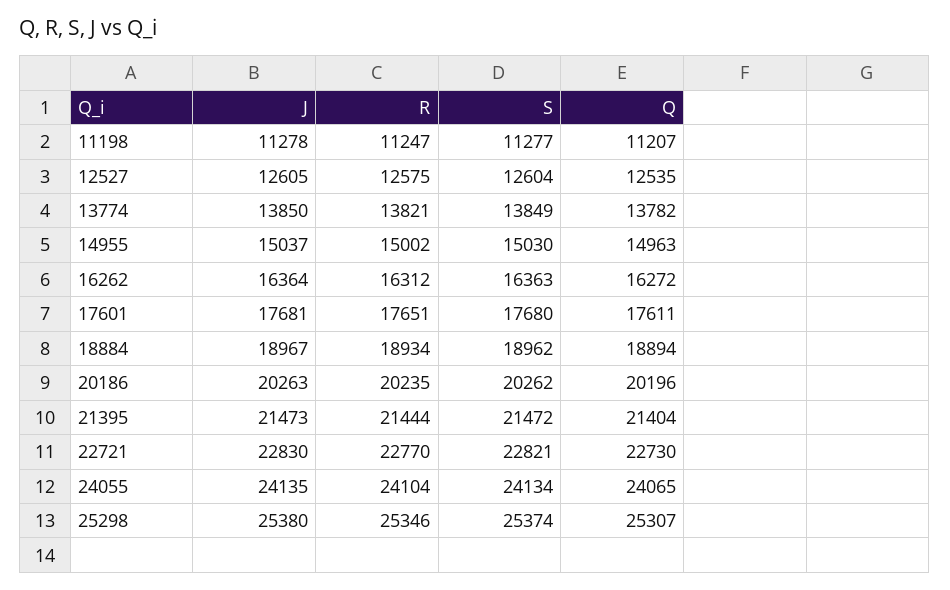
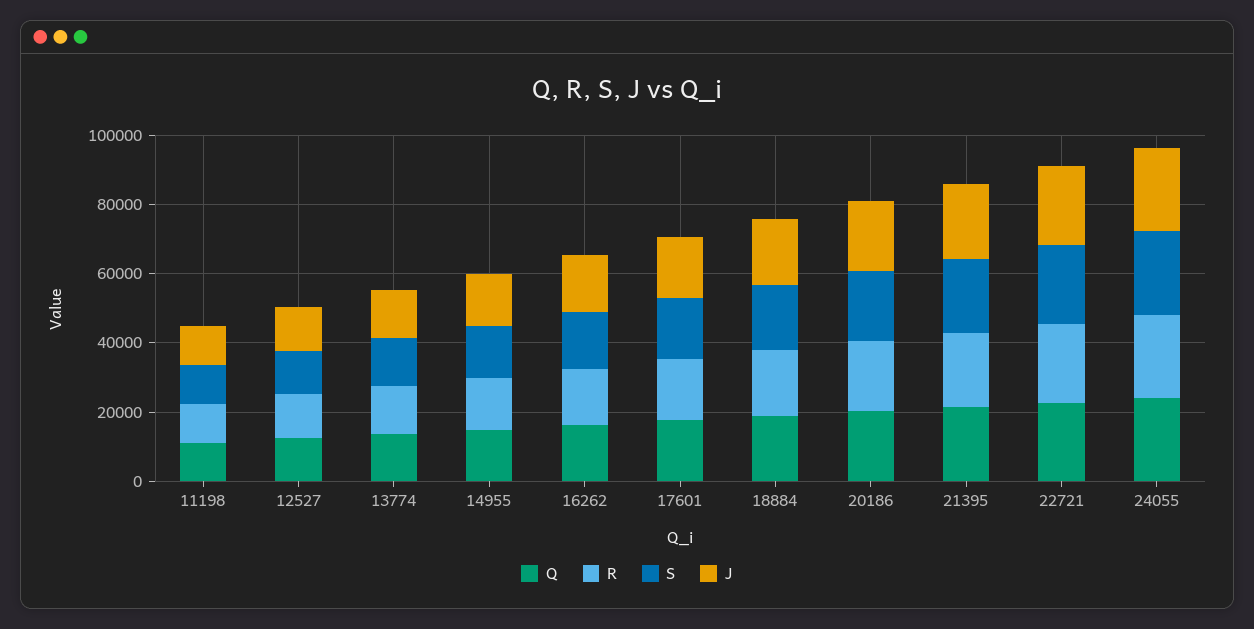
J, 25298: 25380 -> none
R, 25298: 25346 -> none
S, 25298: 25374 -> none
Q, 25298: 25307 -> none

